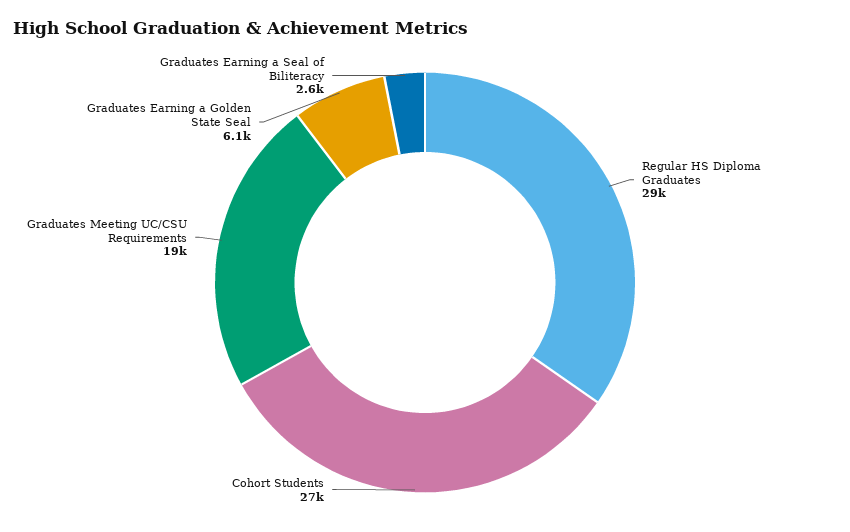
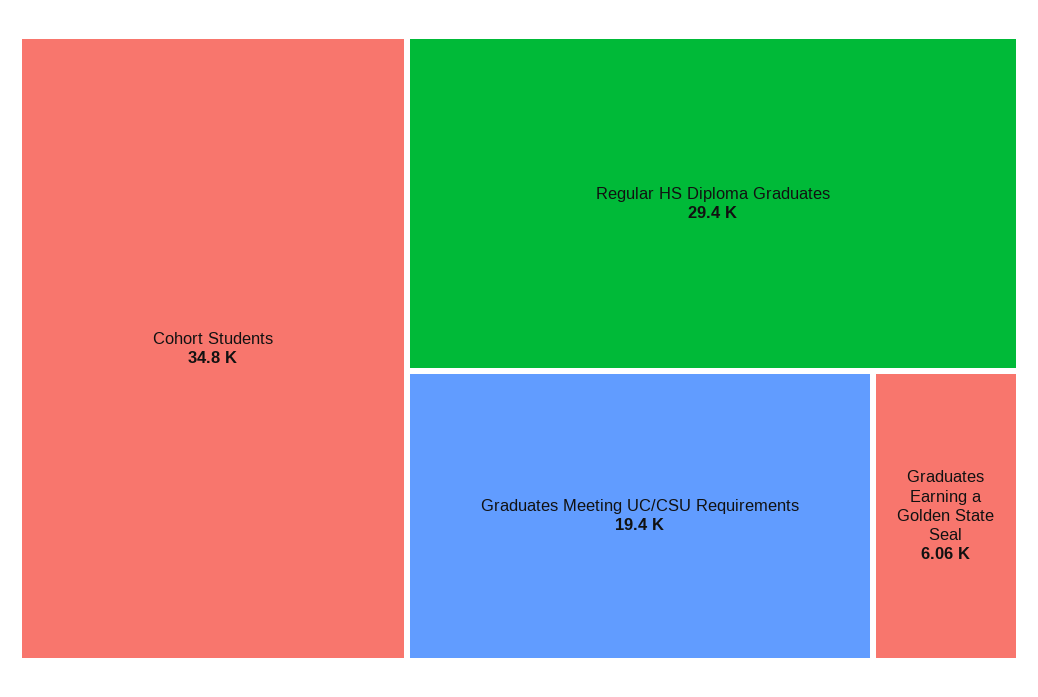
Cohort Students: 27000 -> 34800
Graduates Earning a Seal of Biliteracy: 2600 -> none

